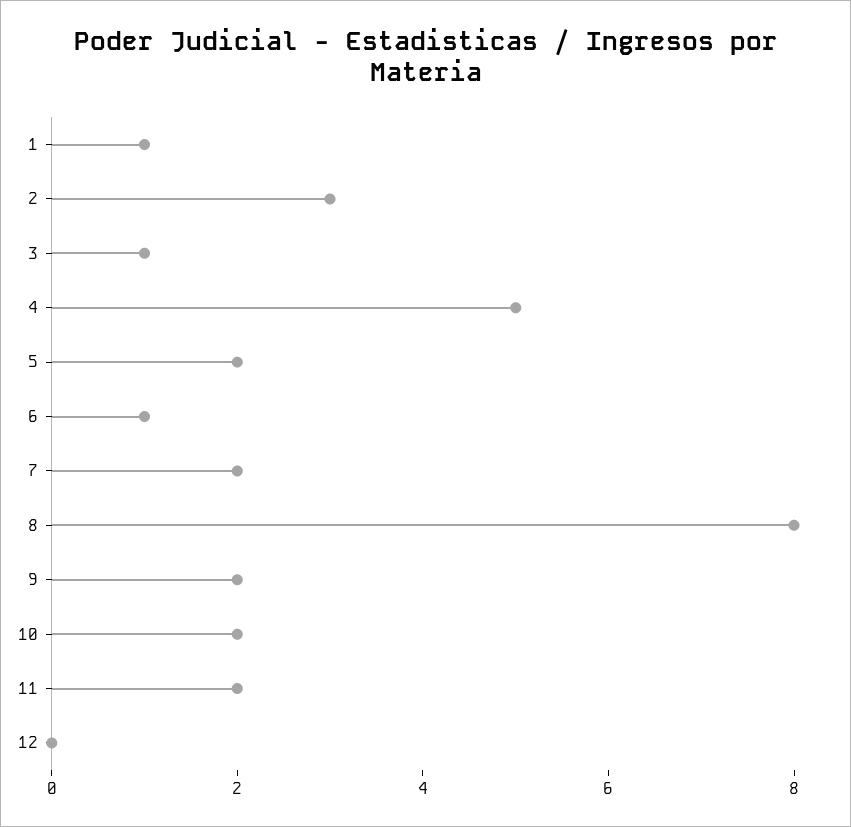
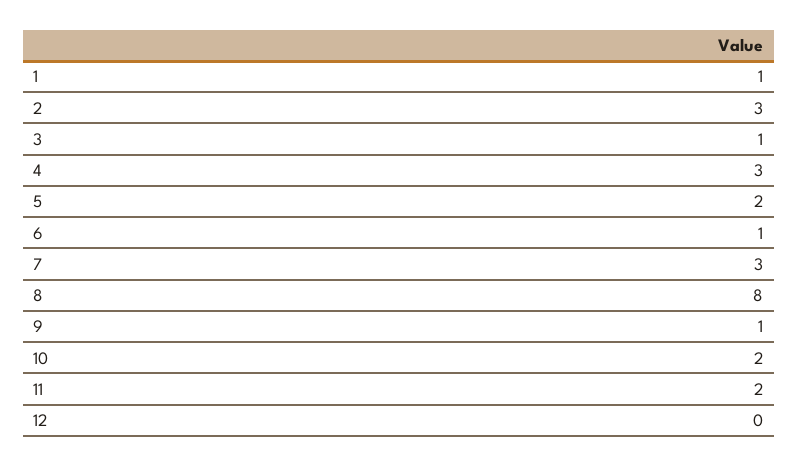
4: 5 -> 3
7: 2 -> 3
9: 2 -> 1

